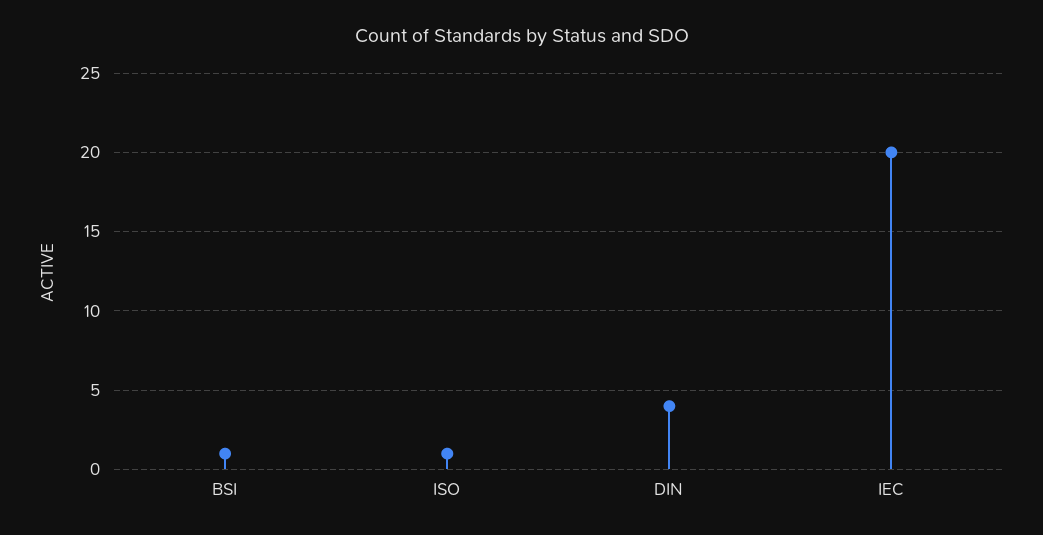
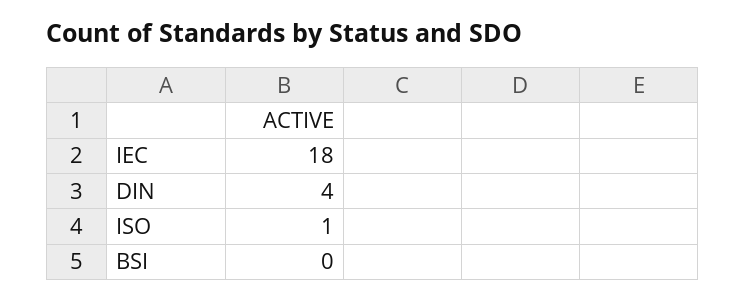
BSI: 1 -> 0
IEC: 20 -> 18

